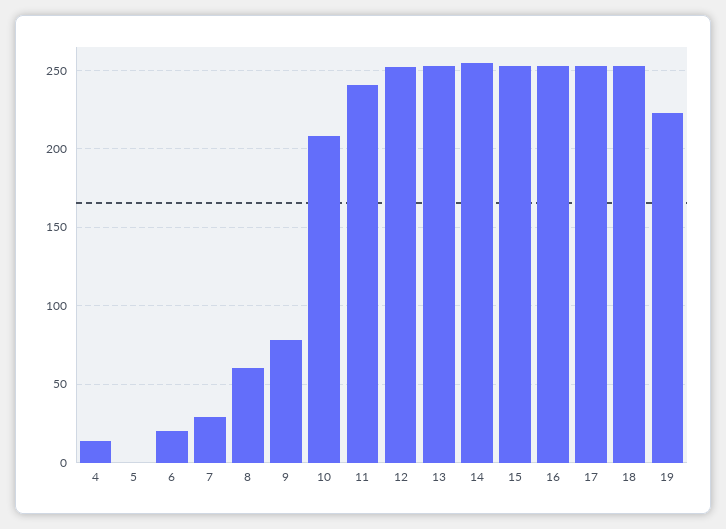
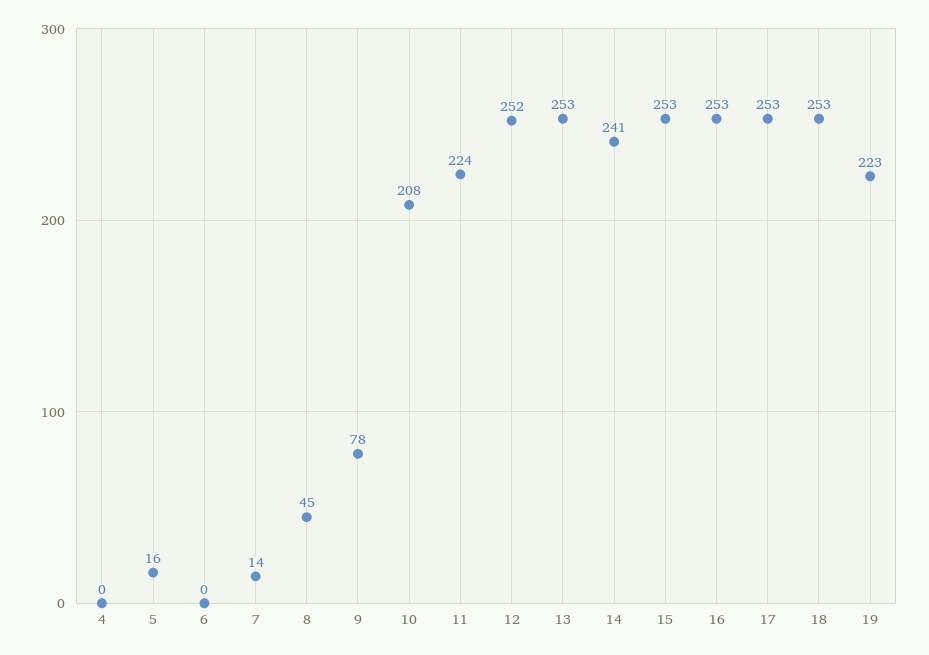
4: 15 -> 0
5: 0 -> 16
6: 20 -> 0
7: 30 -> 14
8: 60 -> 45
11: 240 -> 224
14: 255 -> 241

